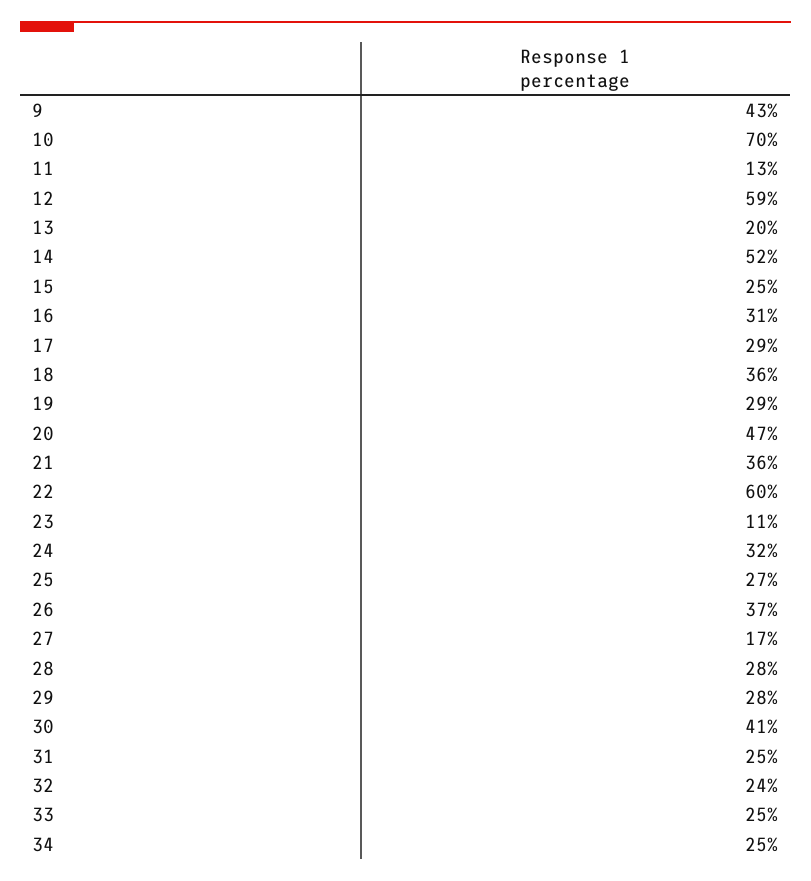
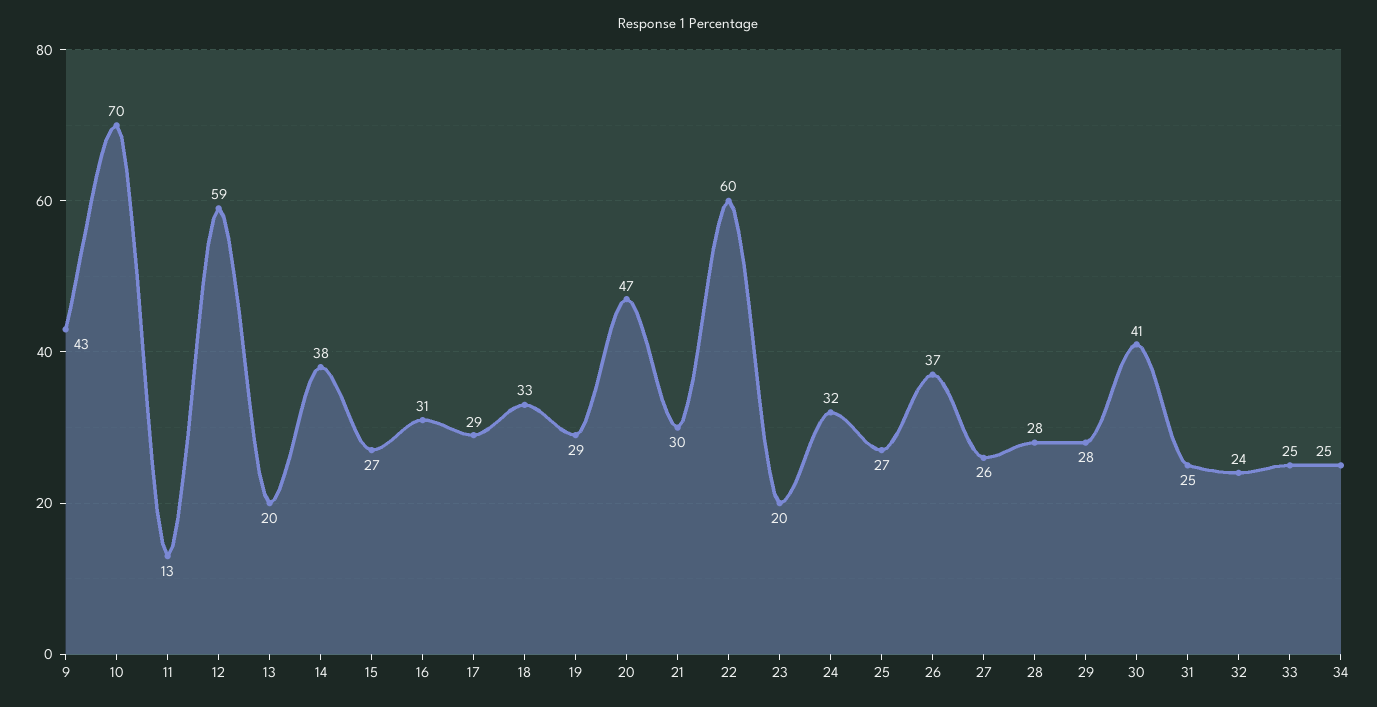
14: 52 -> 38
15: 25 -> 27
18: 36 -> 33
21: 36 -> 30
23: 11 -> 20
27: 17 -> 26

